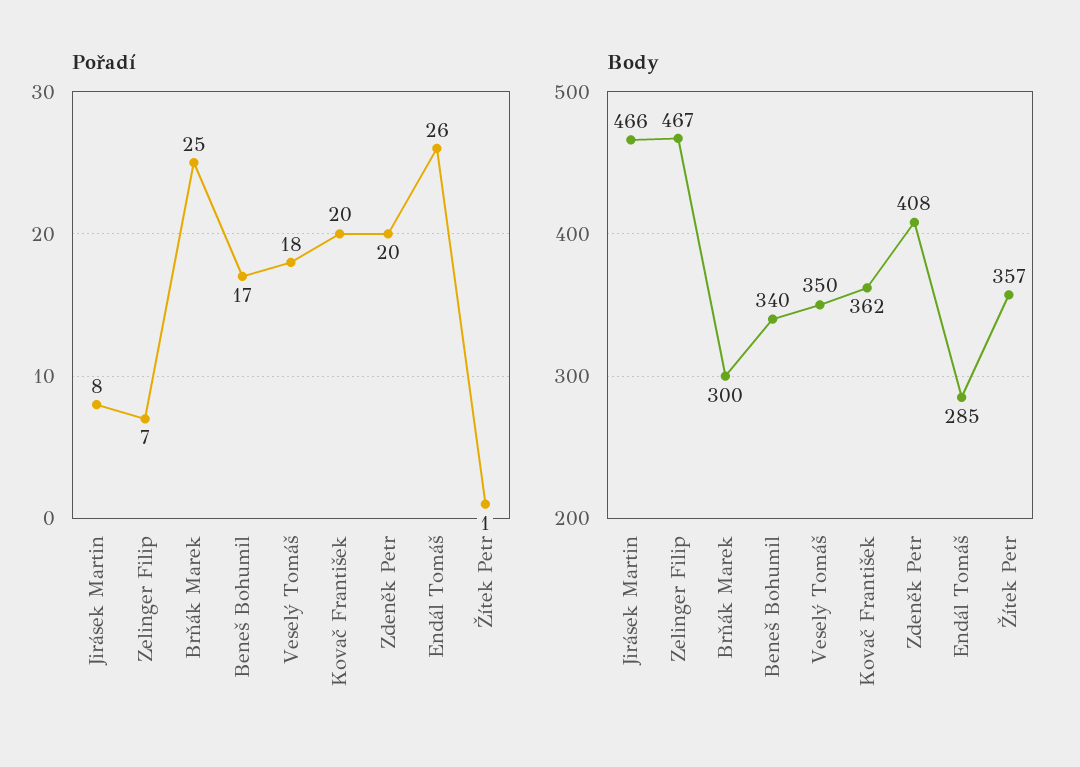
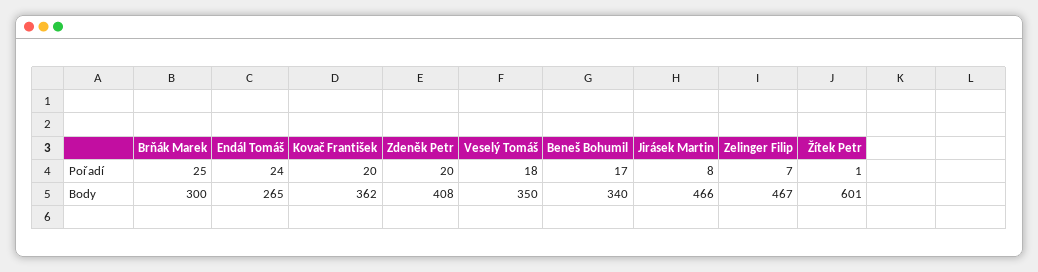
Pořadí, Endál Tomáš: 26 -> 24
Body, Endál Tomáš: 285 -> 265
Body, Žítek Petr: 357 -> 601

